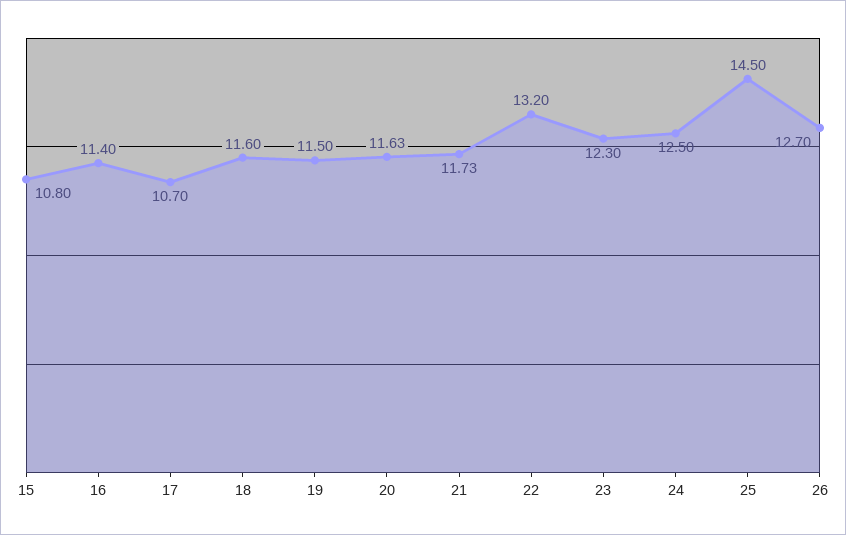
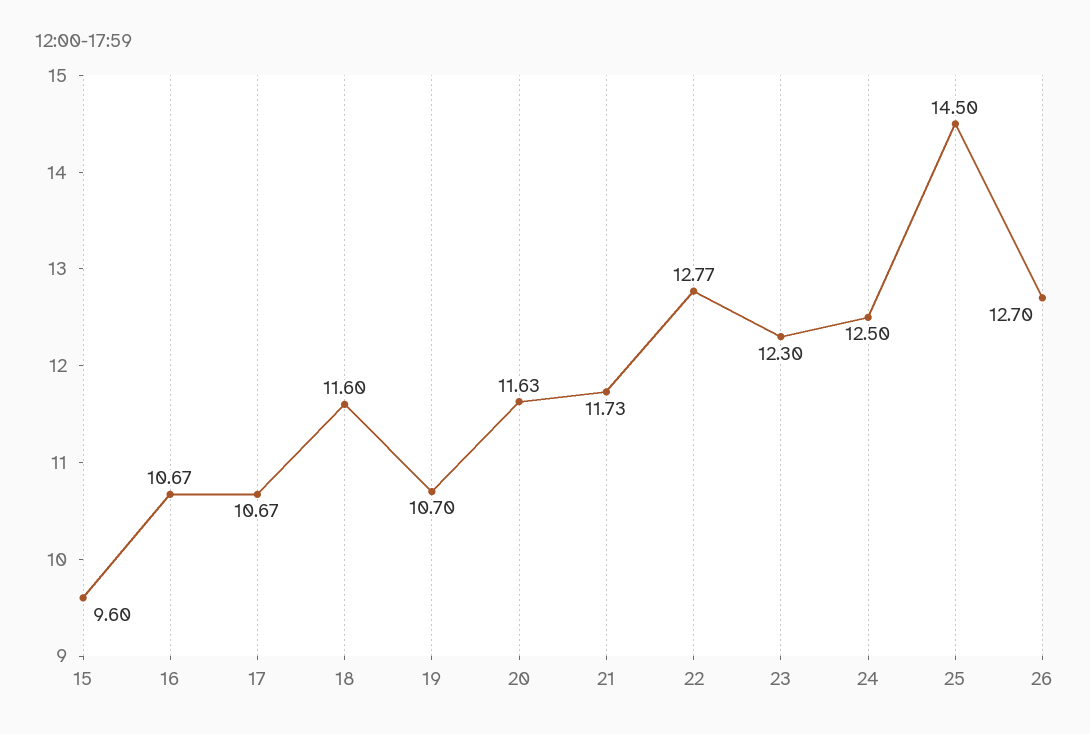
15: 10.8 -> 9.6
16: 11.4 -> 10.67
17: 10.7 -> 10.67
19: 11.5 -> 10.7
22: 13.2 -> 12.77

